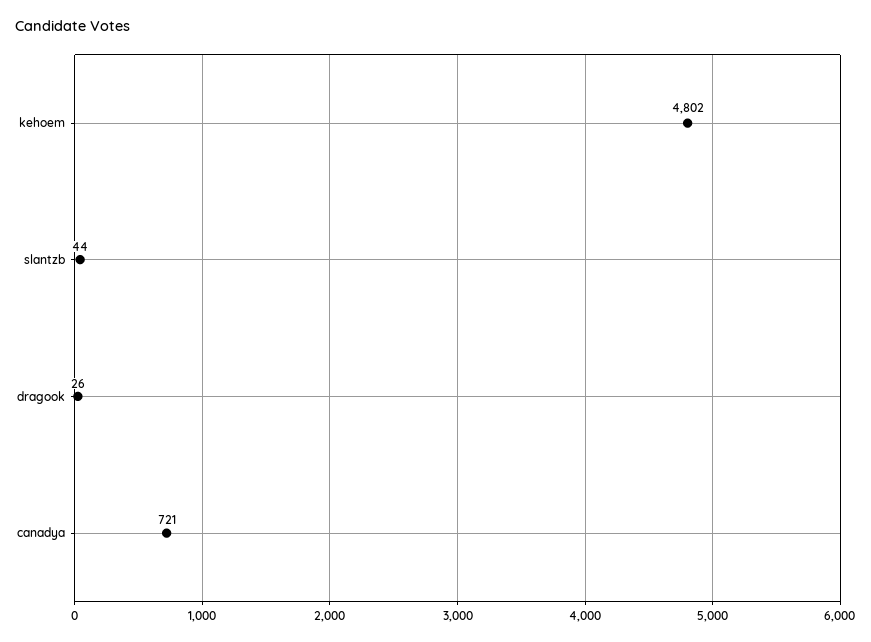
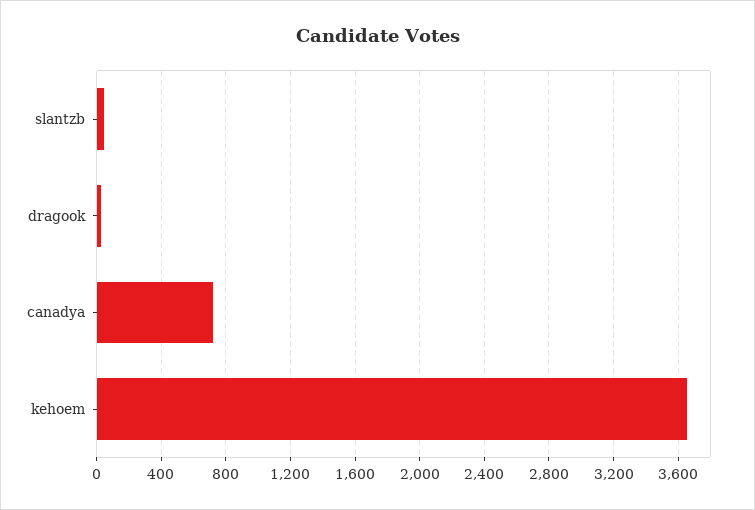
kehoem: 4802 -> 3650

